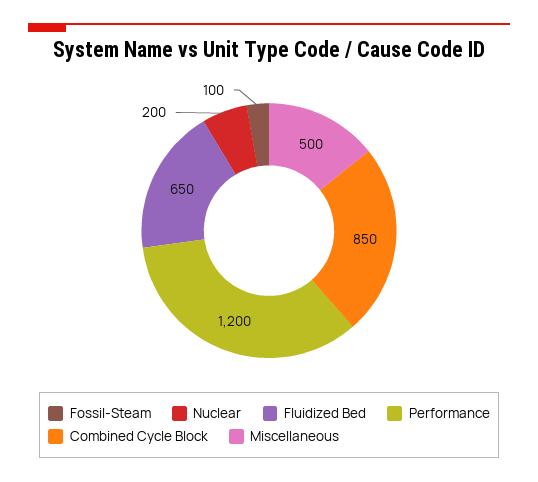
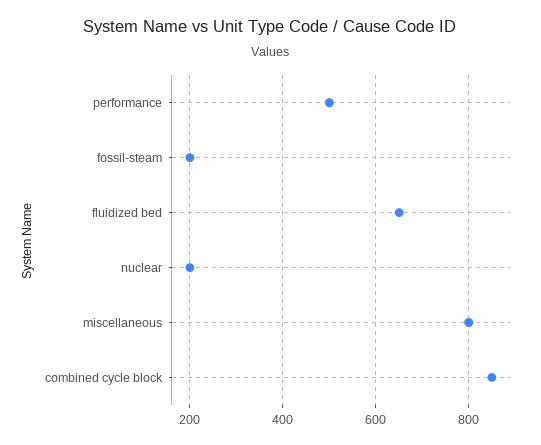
Fossil-Steam: 100 -> 200
Performance: 1200 -> 500
Miscellaneous: 500 -> 800

